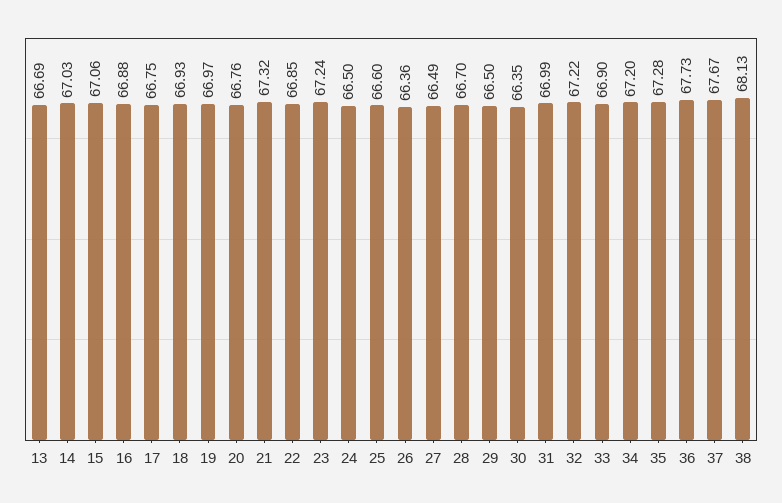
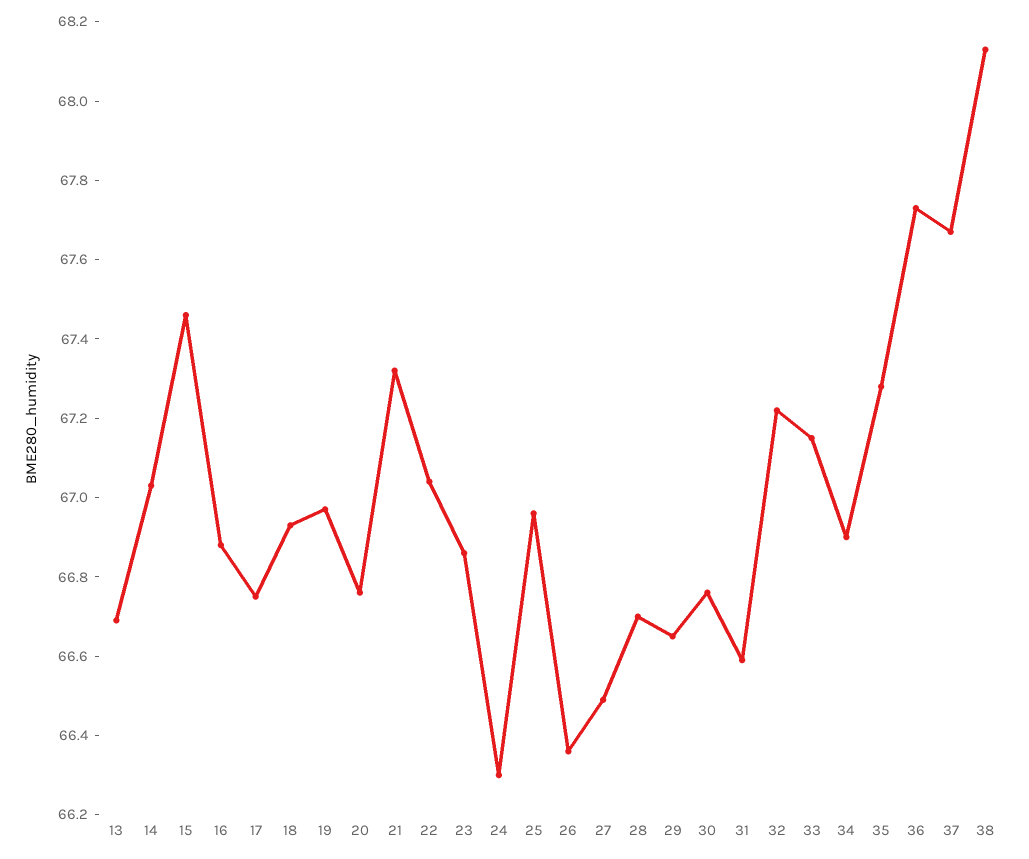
15: 67.06 -> 67.45
22: 66.85 -> 67.05
23: 67.24 -> 66.85
24: 66.5 -> 66.3
25: 66.6 -> 66.95
29: 66.5 -> 66.65
30: 66.35 -> 66.75
31: 66.99 -> 66.6
33: 66.9 -> 67.15
34: 67.2 -> 66.9

